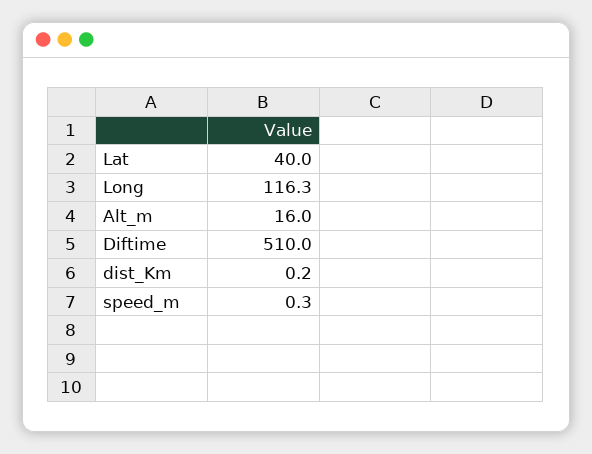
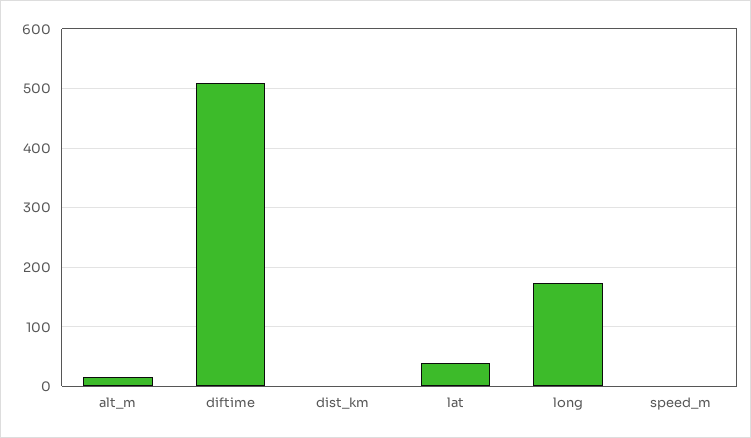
Long: 116.3 -> 180

